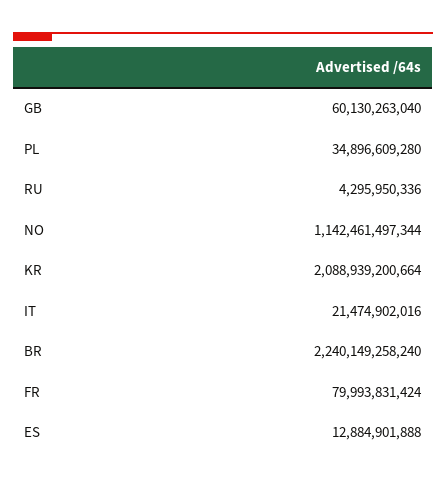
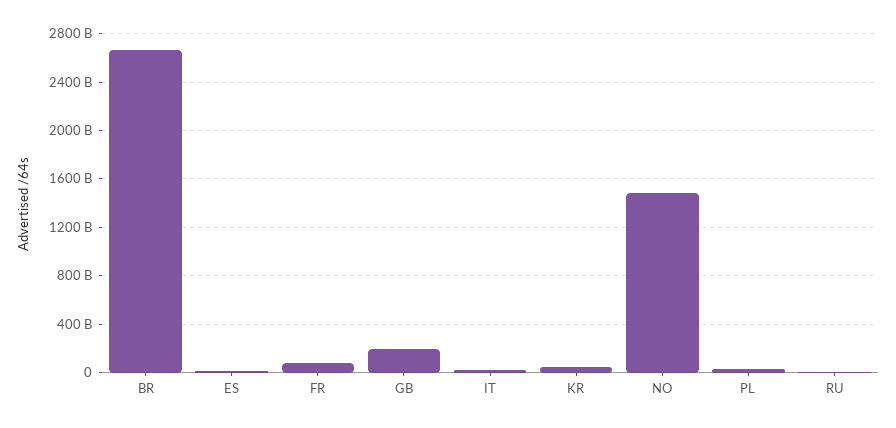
GB: 60130263040 -> 200000000000
NO: 1142461497344 -> 1500000000000
KR: 2088939200664 -> 50000000000
BR: 2240149258240 -> 2650000000000

